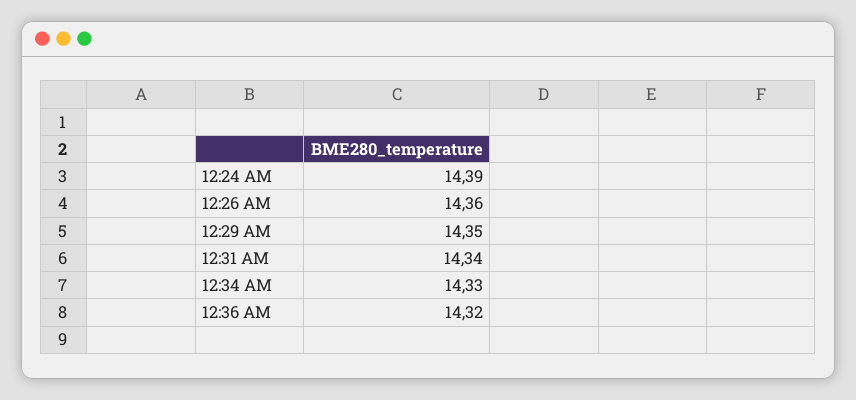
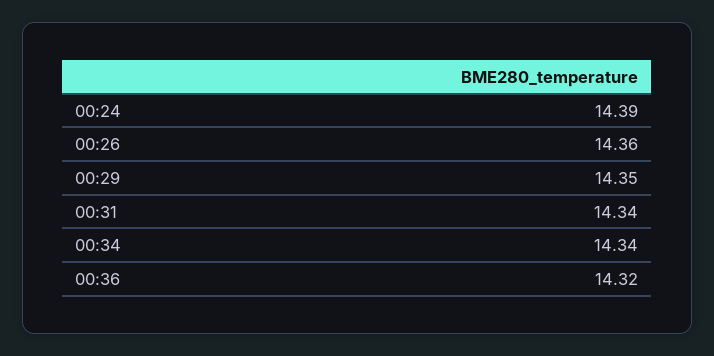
12:34 AM: 14.33 -> 14.34

